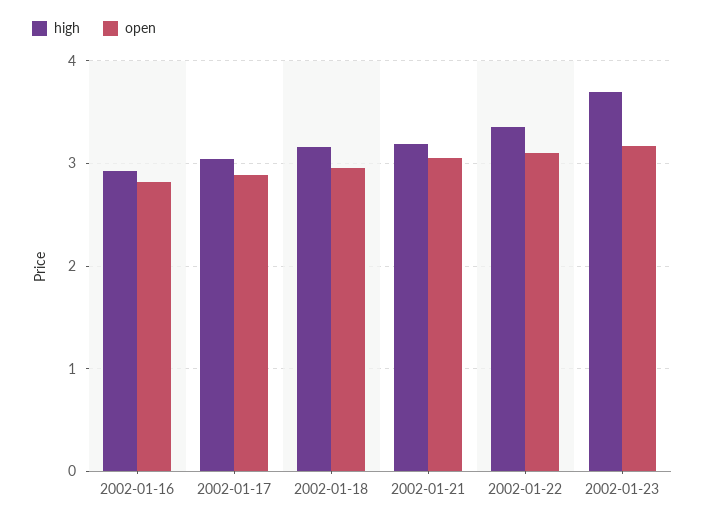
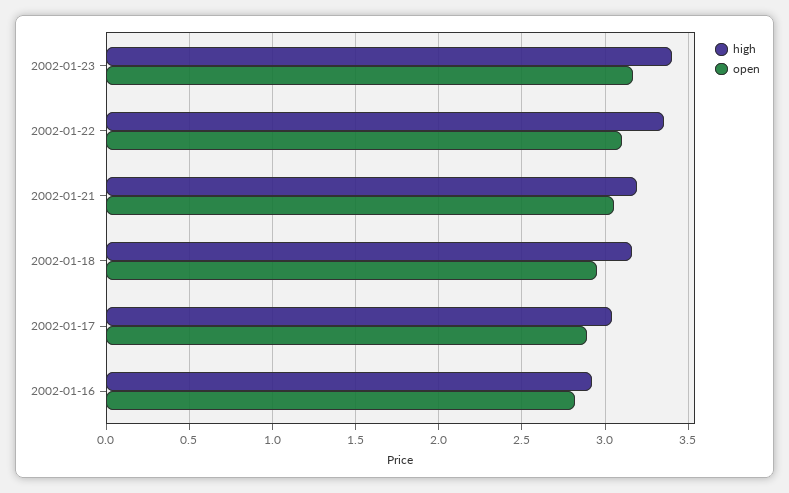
high, 2002-01-23: 3.7 -> 3.4

